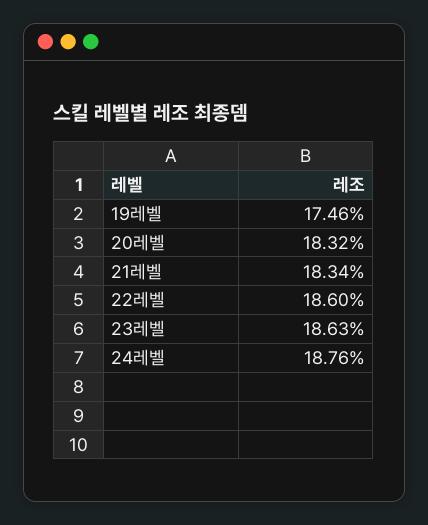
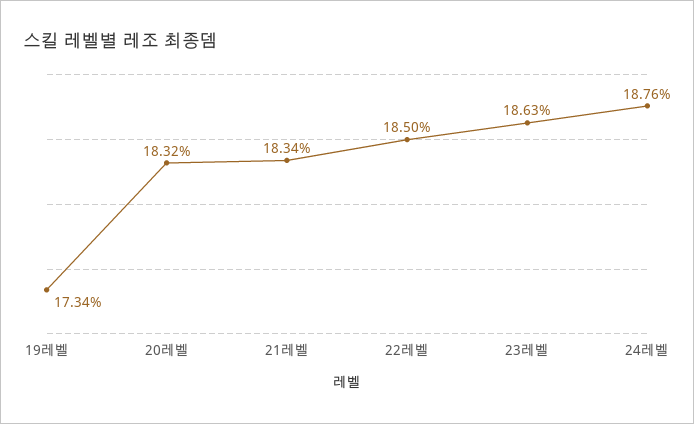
19레벨: 17.46 -> 17.34
22레벨: 18.6 -> 18.5

